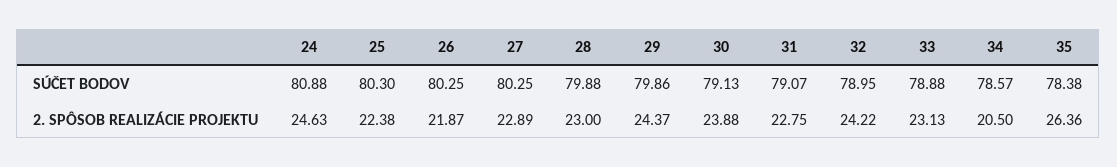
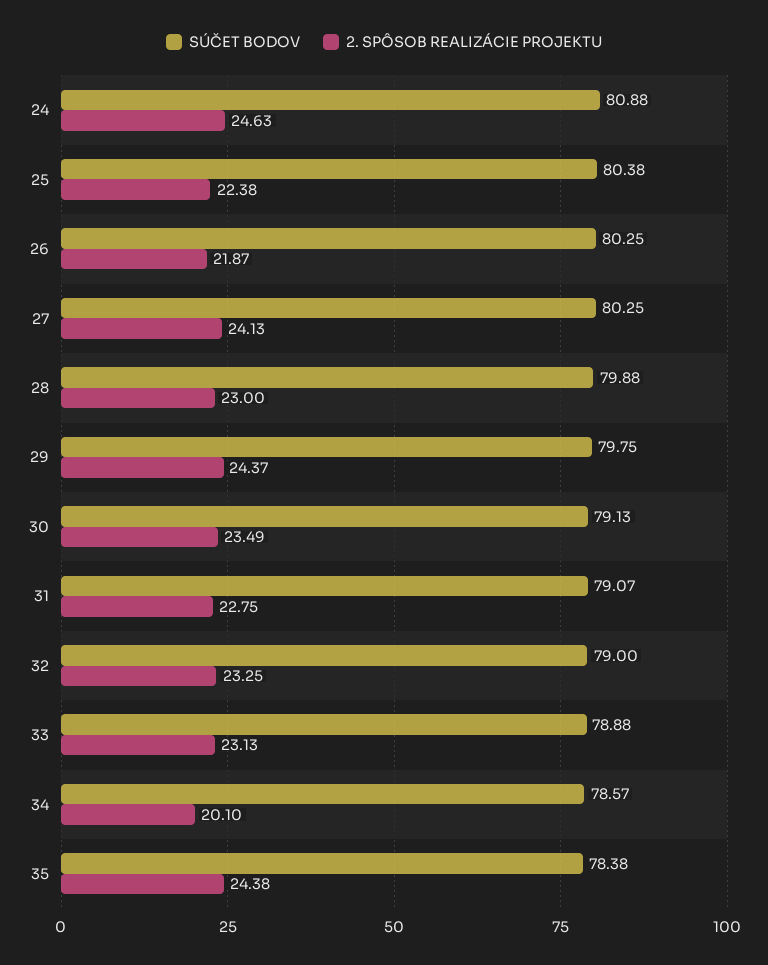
SÚČET BODOV, 25: 80.3 -> 80.38
SÚČET BODOV, 29: 79.86 -> 79.75
SÚČET BODOV, 32: 78.95 -> 79
2. SPÔSOB REALIZÁCIE PROJEKTU, 27: 22.89 -> 24.13
2. SPÔSOB REALIZÁCIE PROJEKTU, 30: 23.88 -> 23.49
2. SPÔSOB REALIZÁCIE PROJEKTU, 32: 24.22 -> 23.25
2. SPÔSOB REALIZÁCIE PROJEKTU, 34: 20.5 -> 20.1
2. SPÔSOB REALIZÁCIE PROJEKTU, 35: 26.36 -> 24.38

